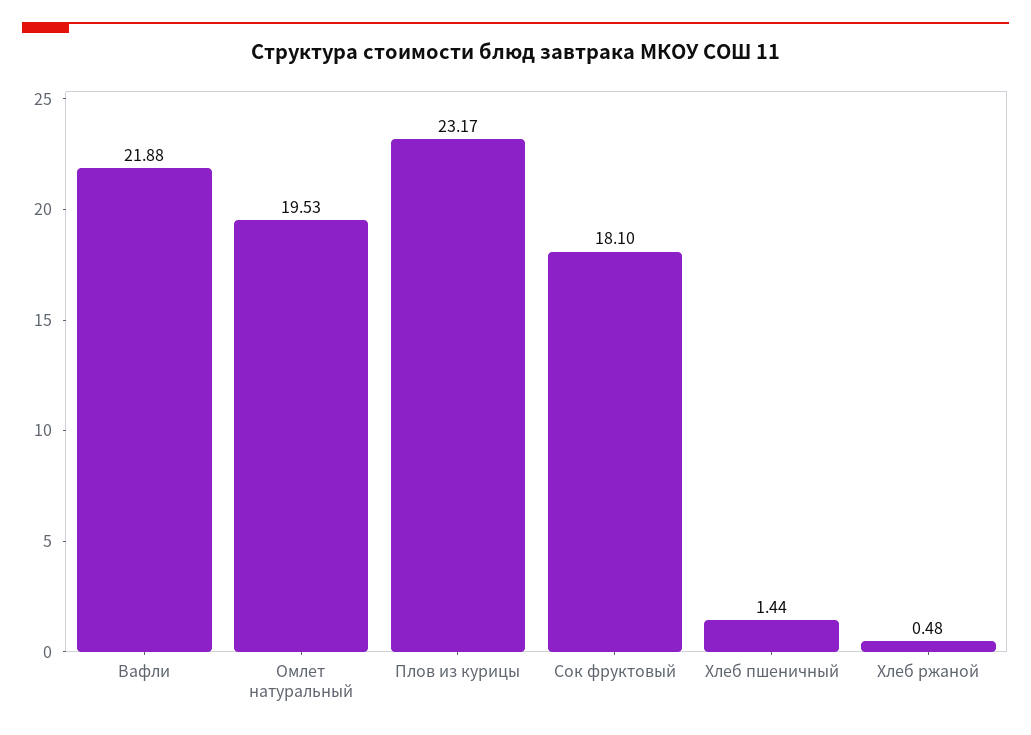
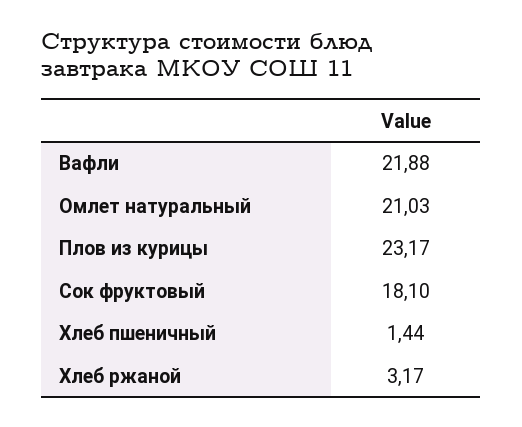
Омлет натуральный: 19.53 -> 21.03
Хлеб ржаной: 0.48 -> 3.17

